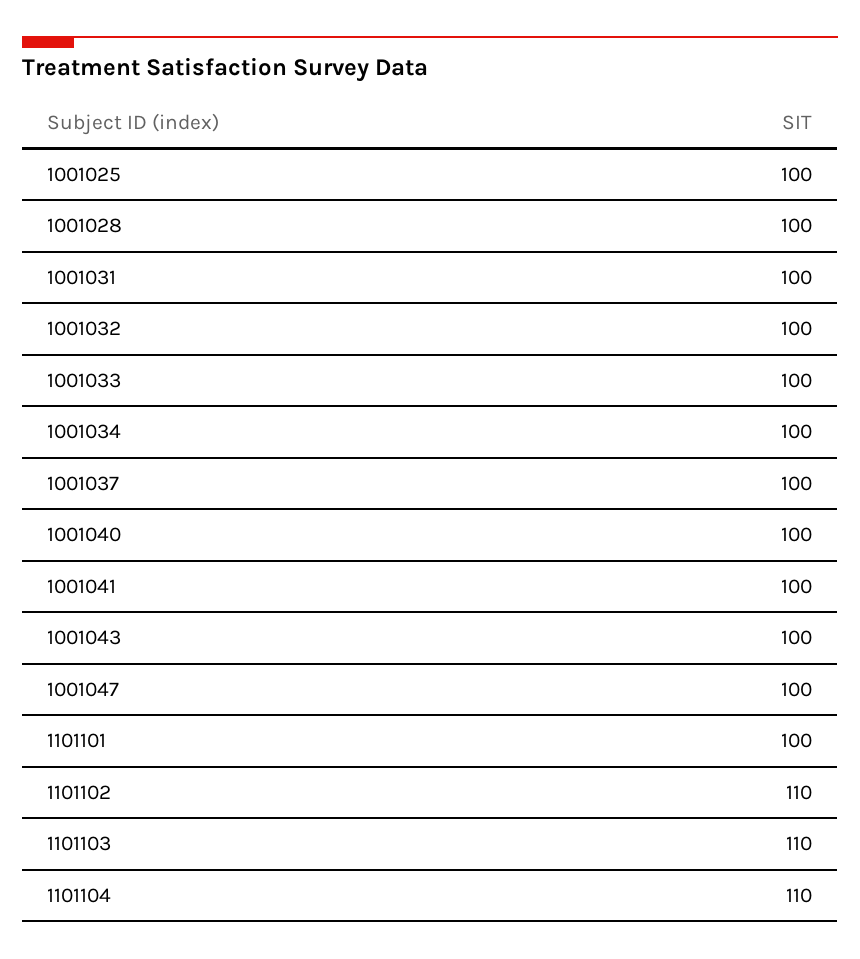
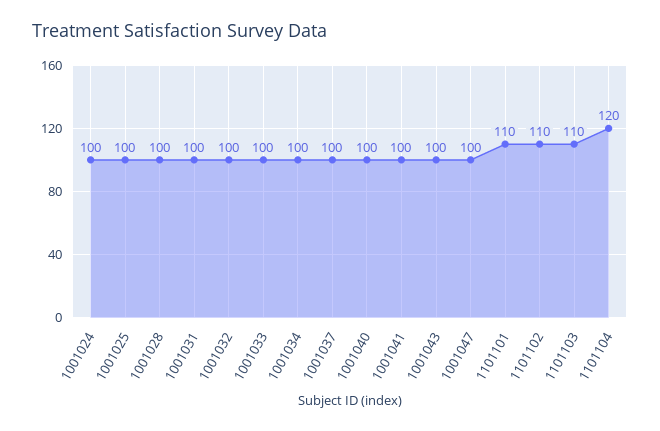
1101101: 100 -> 110
1101104: 110 -> 120
1001024: none -> 100

